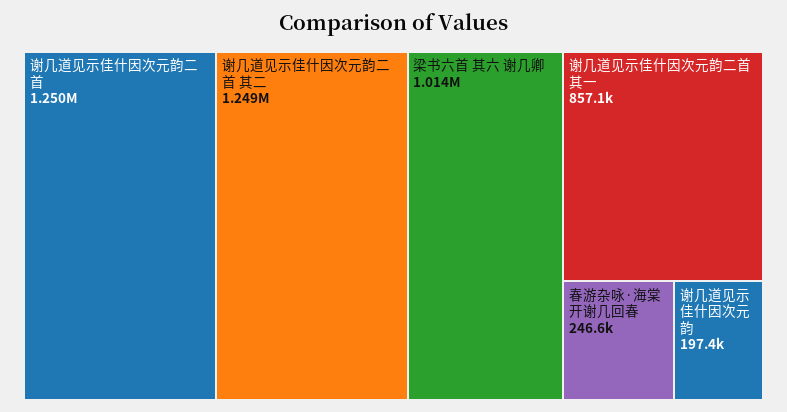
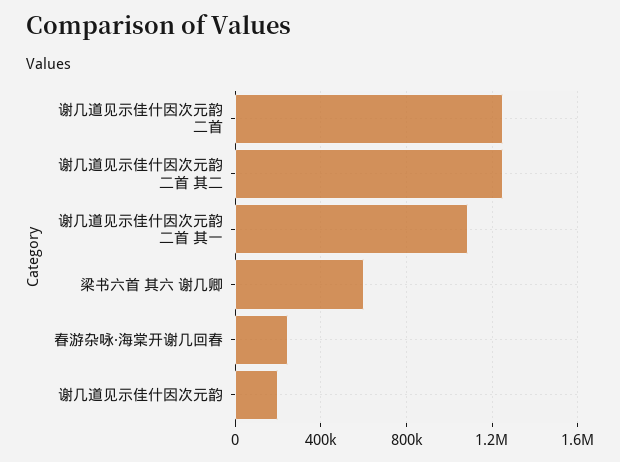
梁书六首 其六 谢几卿: 1014000 -> 600000
谢几道见示佳什因次元韵二首 其一: 857100 -> 1100000

